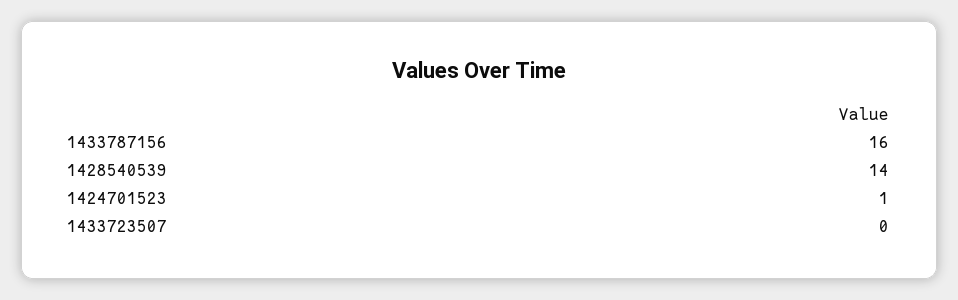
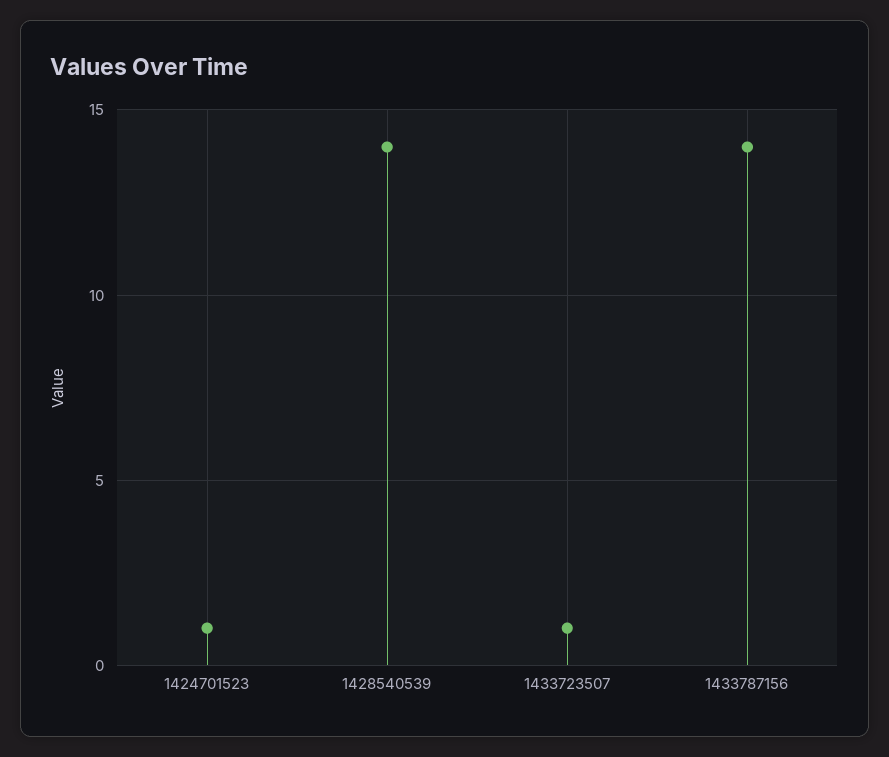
1433787156: 16 -> 14
1433723507: 0 -> 1

